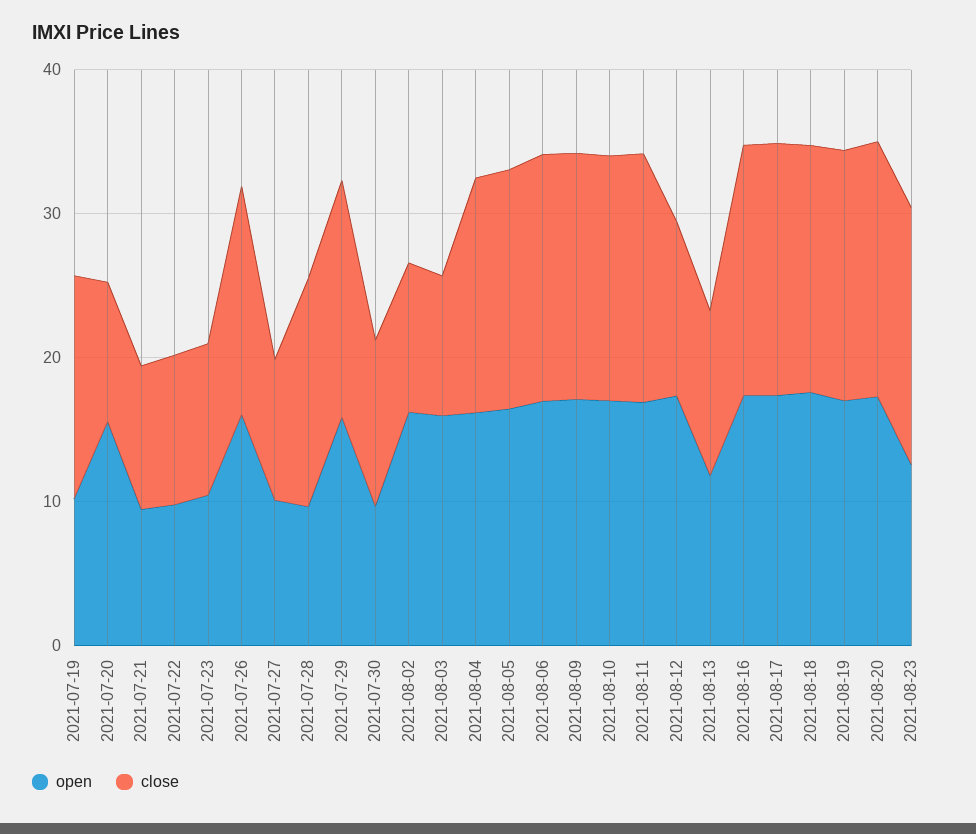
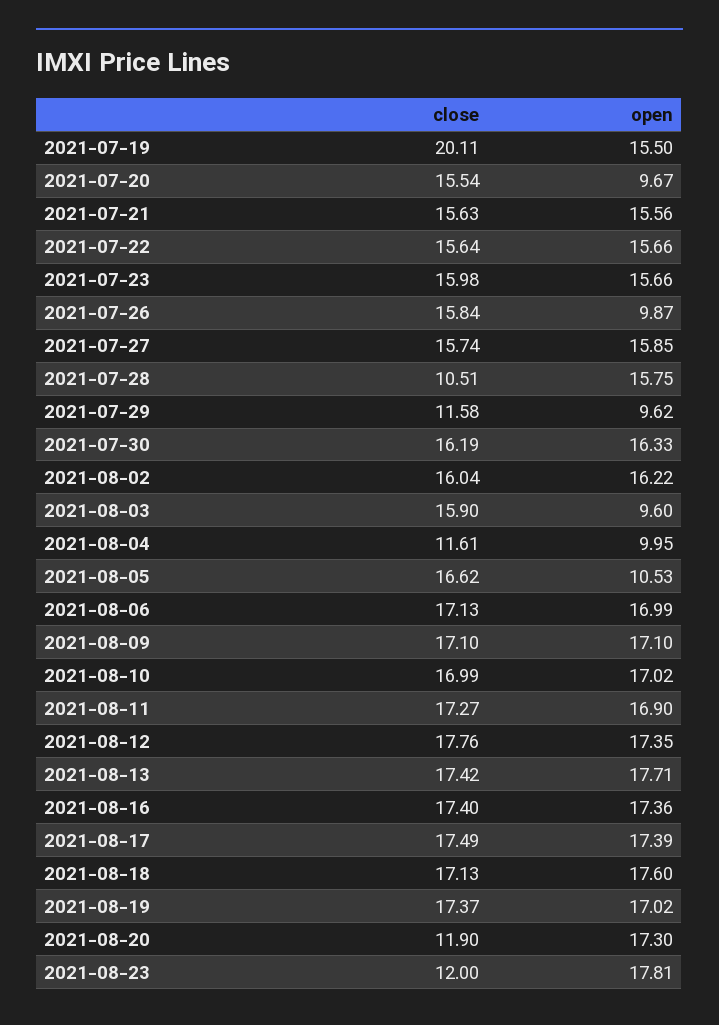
open, 2021-07-19: 10 -> 15.5
close, 2021-07-19: 16 -> 20.11
open, 2021-07-20: 16 -> 9.67
close, 2021-07-20: 10 -> 15.54
open, 2021-07-21: 10 -> 15.56
close, 2021-07-21: 10 -> 15.63
open, 2021-07-22: 10 -> 15.66
close, 2021-07-22: 10 -> 15.64
open, 2021-07-23: 10 -> 15.66
close, 2021-07-23: 10 -> 15.98
open, 2021-07-26: 16 -> 9.87
open, 2021-07-27: 10 -> 15.85
close, 2021-07-27: 10 -> 15.74
open, 2021-07-28: 10 -> 15.75
close, 2021-07-28: 16 -> 10.51
open, 2021-07-29: 16 -> 9.62
close, 2021-07-29: 16 -> 11.58
open, 2021-07-30: 10 -> 16.33
close, 2021-07-30: 12 -> 16.19
close, 2021-08-02: 10 -> 16.04
open, 2021-08-03: 16 -> 9.6
close, 2021-08-03: 10 -> 15.9
open, 2021-08-04: 16 -> 9.95
close, 2021-08-04: 16 -> 11.61
open, 2021-08-05: 16 -> 10.53
close, 2021-08-12: 12 -> 17.76
open, 2021-08-13: 12 -> 17.71
close, 2021-08-13: 12 -> 17.42
close, 2021-08-20: 18 -> 11.9
open, 2021-08-23: 12 -> 17.81
close, 2021-08-23: 18 -> 12

